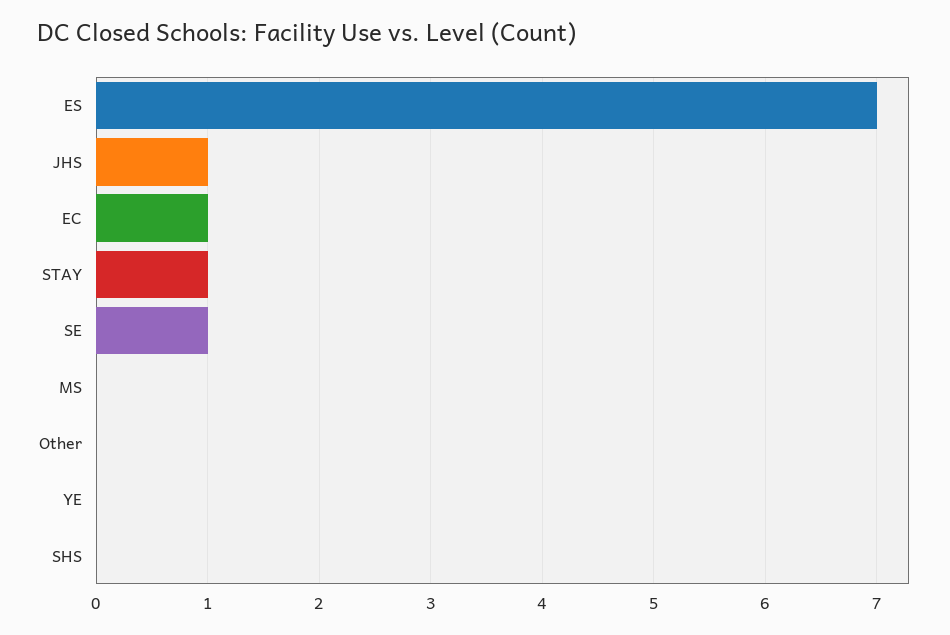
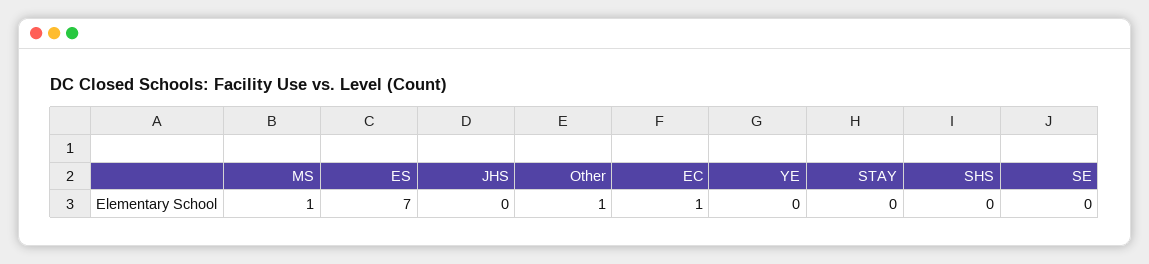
JHS: 1 -> 0
STAY: 1 -> 0
SE: 1 -> 0
MS: 0 -> 1
Other: 0 -> 1

